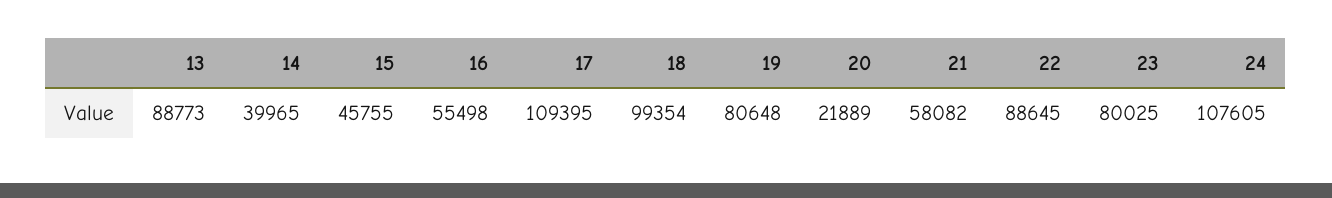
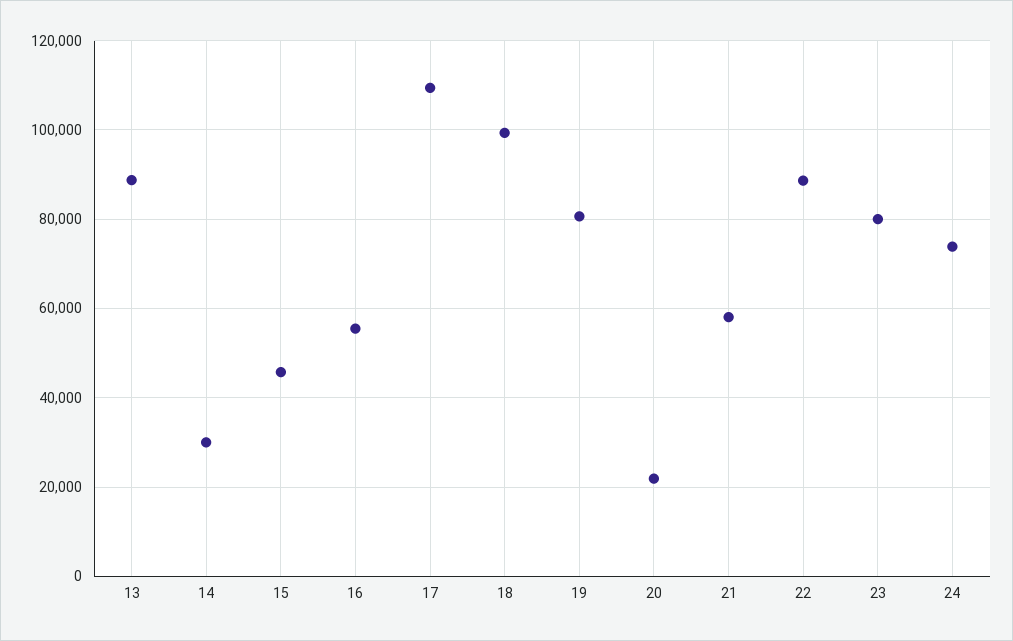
14: 39965 -> 30000
24: 107605 -> 74000

